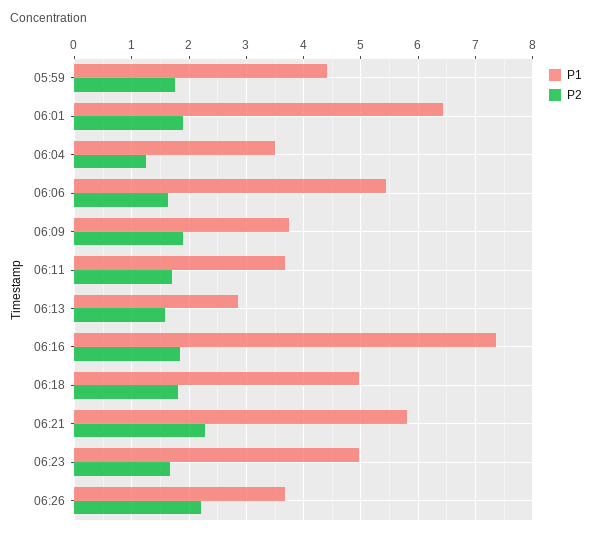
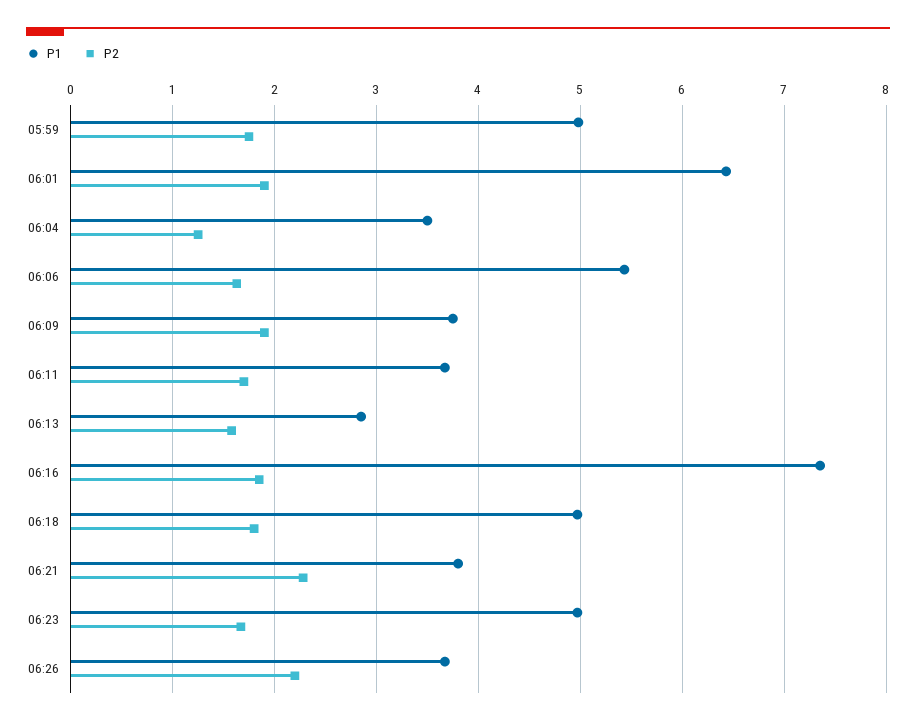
P1, 05:59: 4.4 -> 5
P1, 06:21: 5.8 -> 3.8

